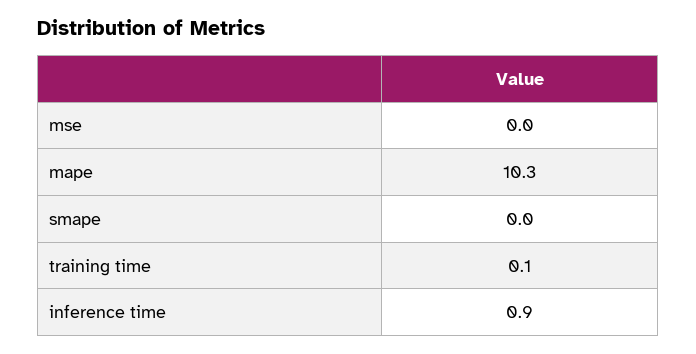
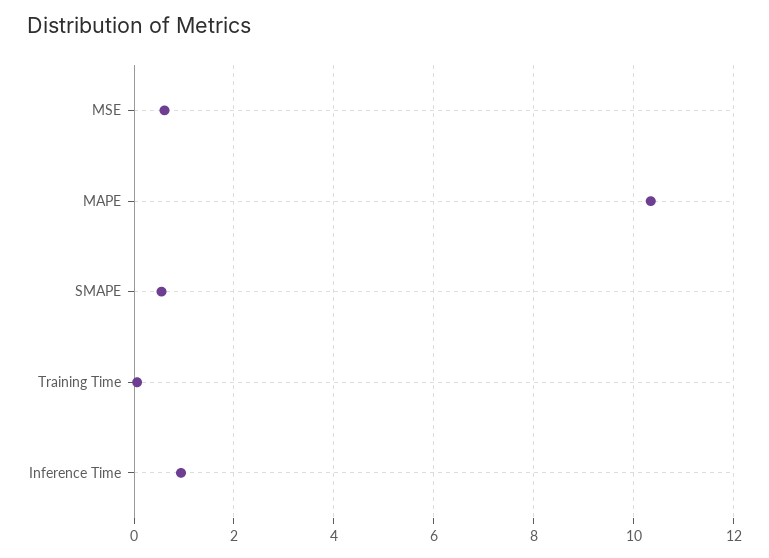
mse: 0 -> 0.6
smape: 0 -> 0.6

